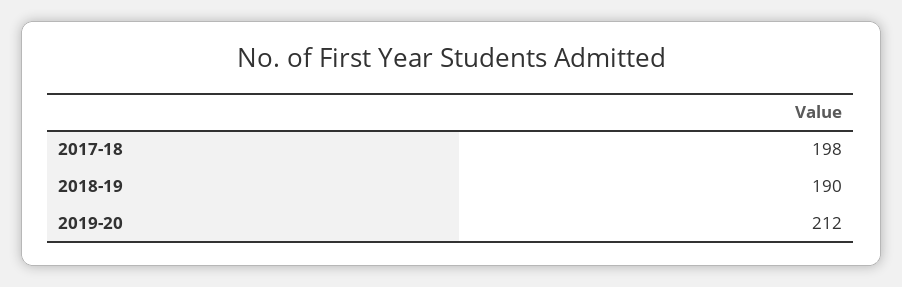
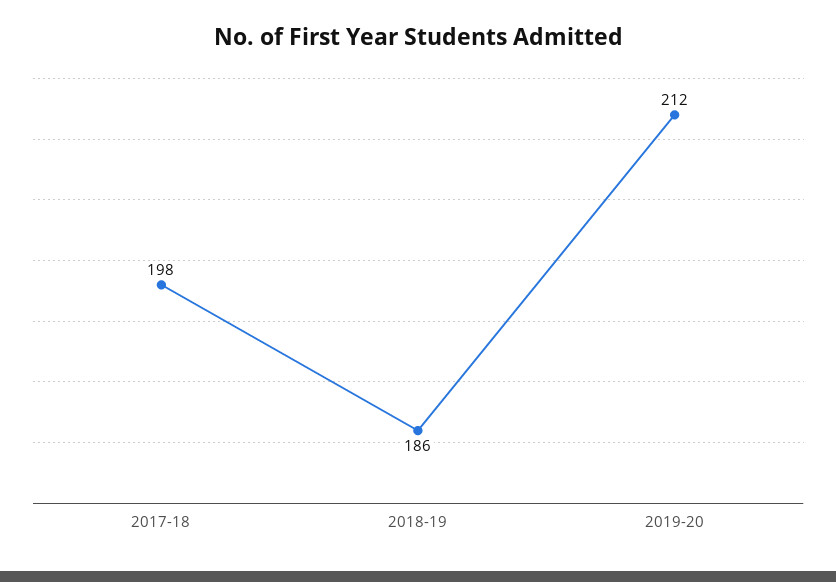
2018-19: 190 -> 186

